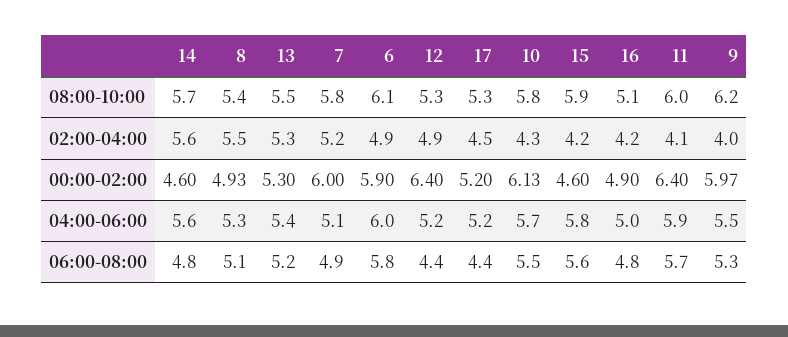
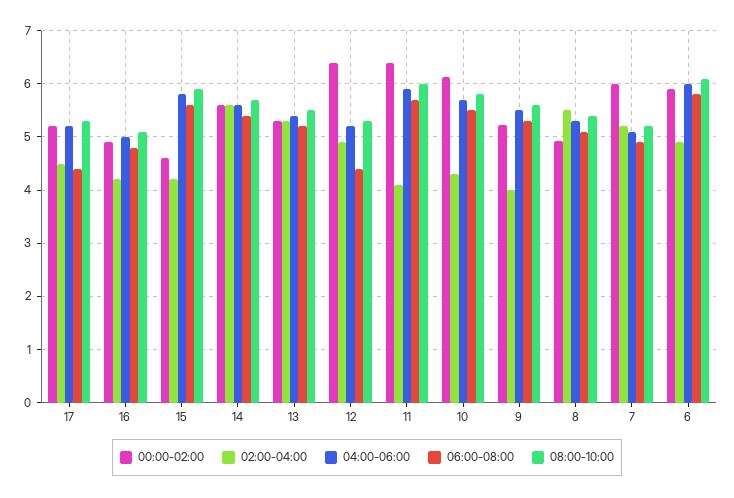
08:00-10:00, 7: 5.8 -> 5.2
08:00-10:00, 9: 6.2 -> 5.6
00:00-02:00, 14: 4.6 -> 5.6
00:00-02:00, 9: 5.97 -> 5.2
06:00-08:00, 14: 4.8 -> 5.4

